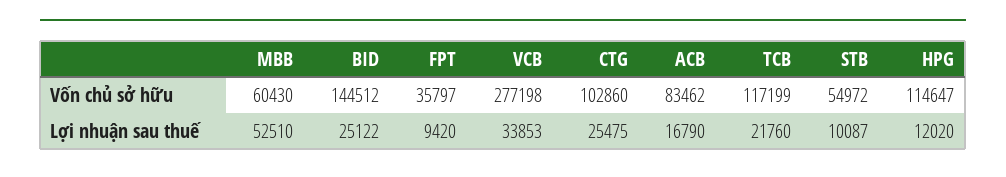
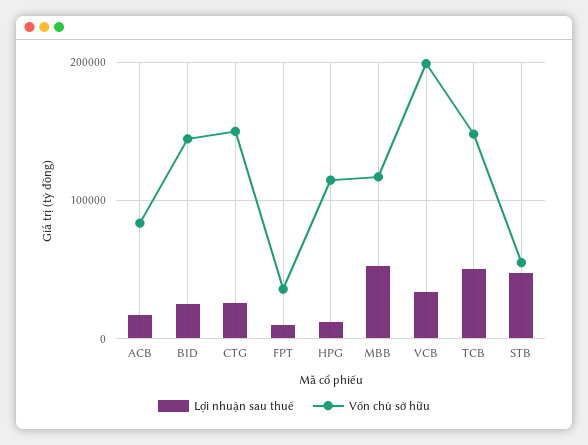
Vốn chủ sở hữu, MBB: 60430 -> 120000
Vốn chủ sở hữu, VCB: 277198 -> 200000
Vốn chủ sở hữu, CTG: 102860 -> 150000
Vốn chủ sở hữu, TCB: 117199 -> 150000
Lợi nhuận sau thuế, TCB: 21760 -> 50000
Lợi nhuận sau thuế, STB: 10087 -> 50000

